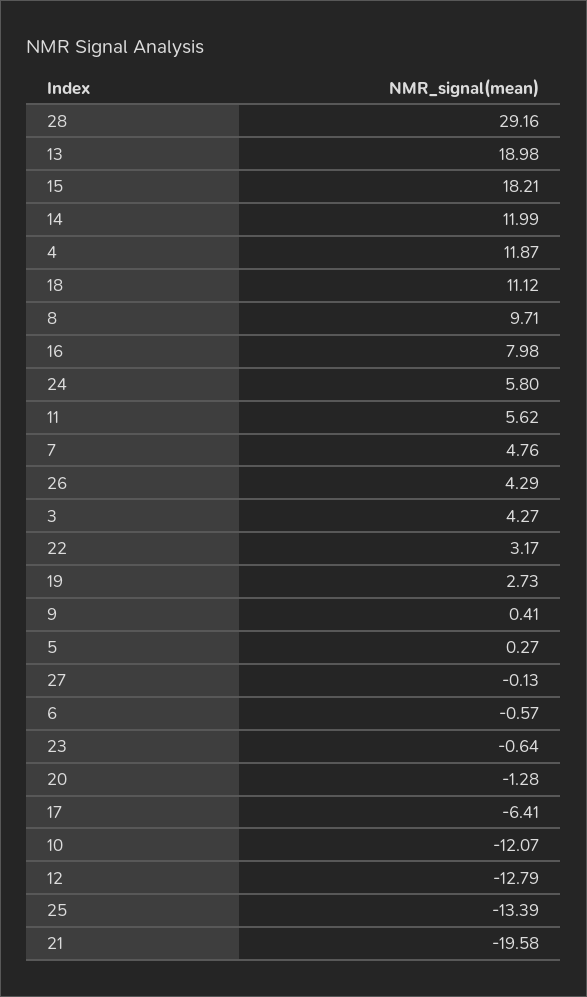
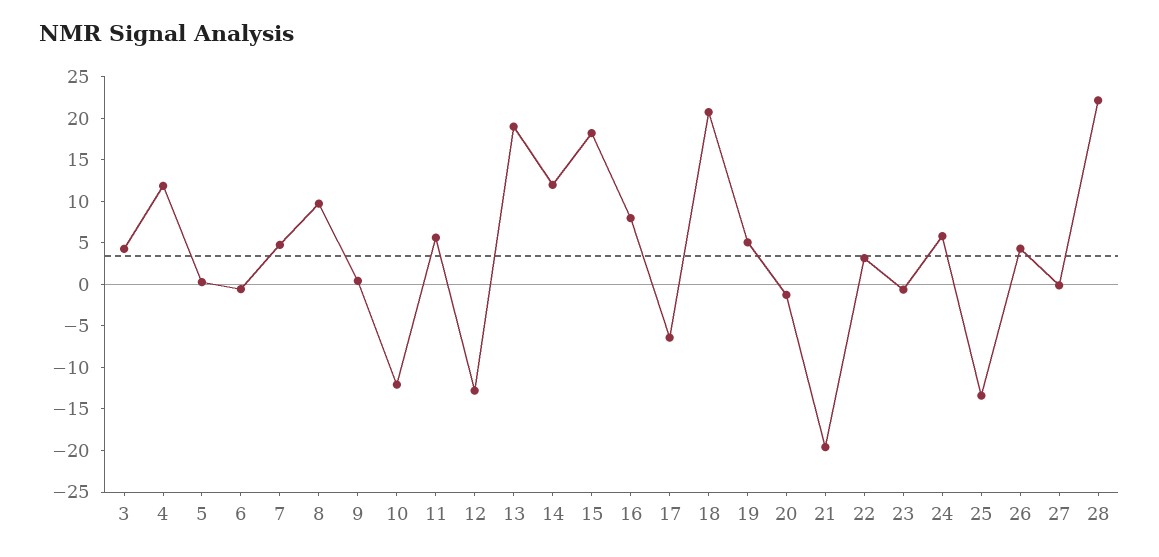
28: 29.16 -> 22
18: 11.12 -> 21
19: 2.73 -> 5

